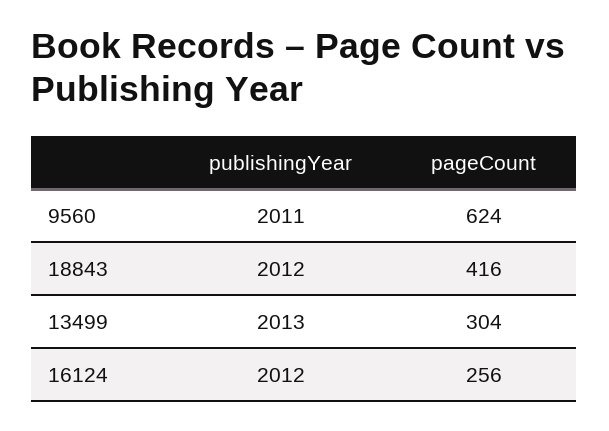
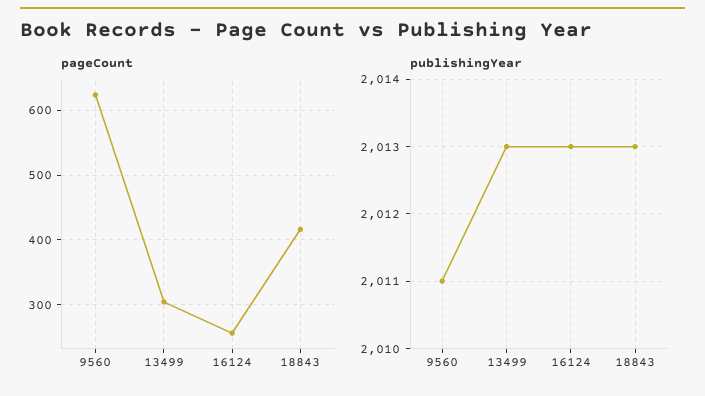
publishingYear, 18843: 2012 -> 2013
publishingYear, 16124: 2012 -> 2013

